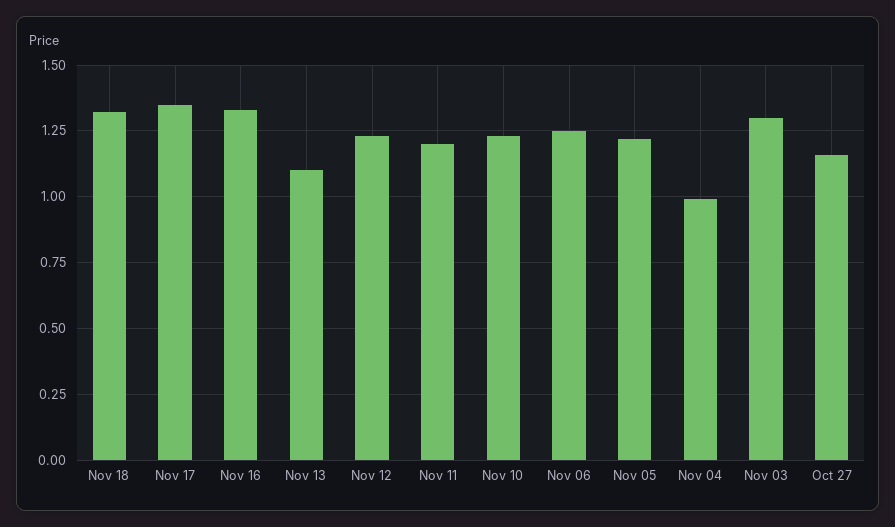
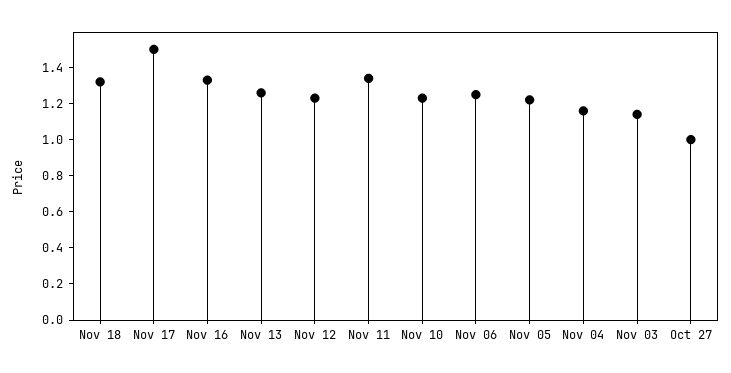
Nov 17: 1.35 -> 1.5
Nov 13: 1.1 -> 1.25
Nov 11: 1.2 -> 1.35
Nov 04: 1 -> 1.15
Nov 03: 1.3 -> 1.15
Oct 27: 1.15 -> 1

